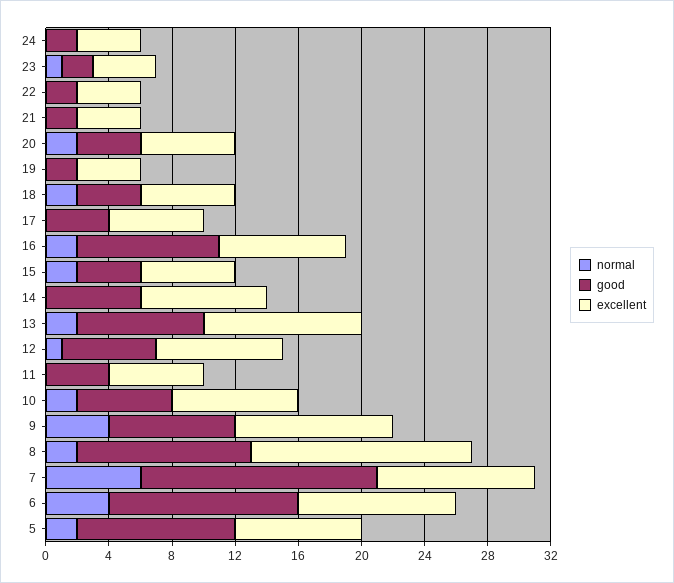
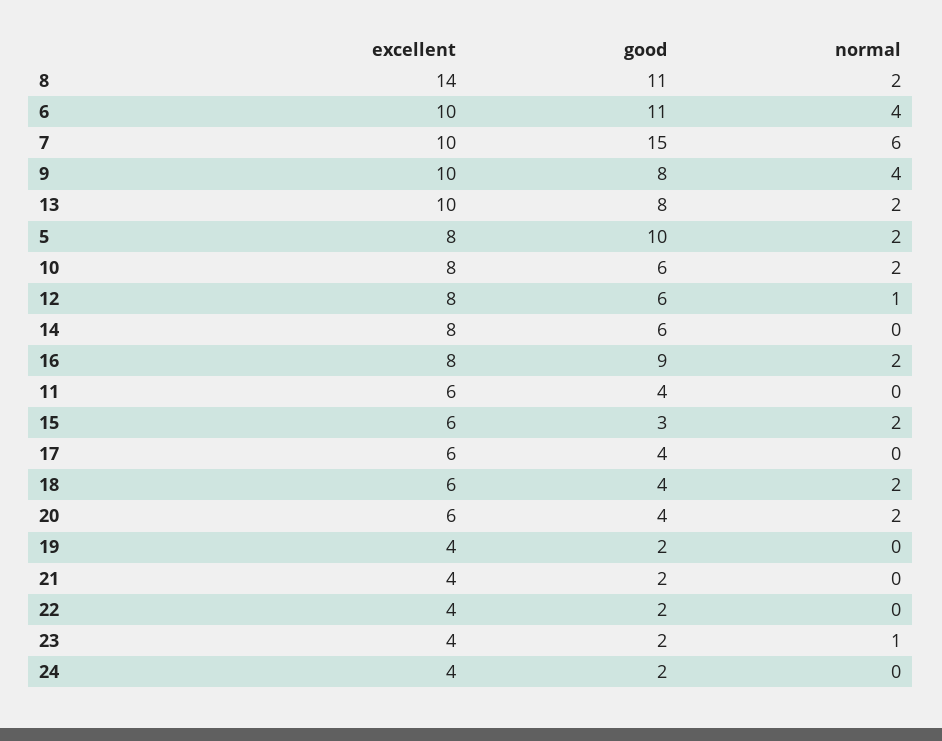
good, 15: 4 -> 3
good, 6: 12 -> 11

